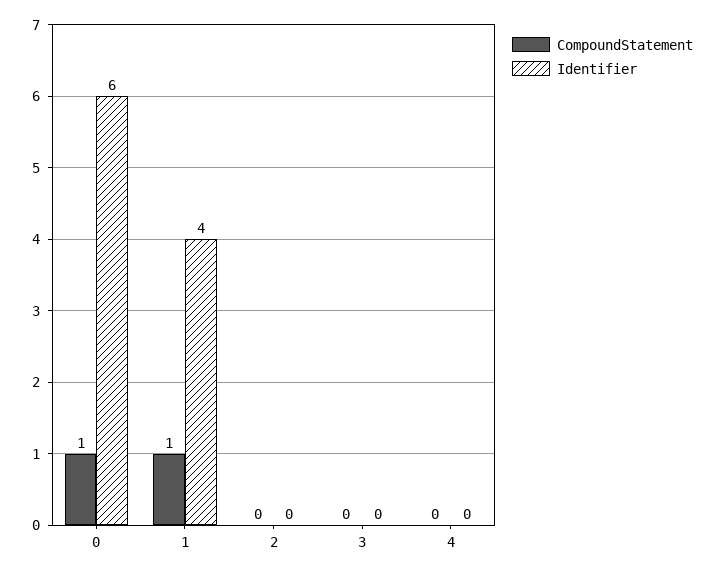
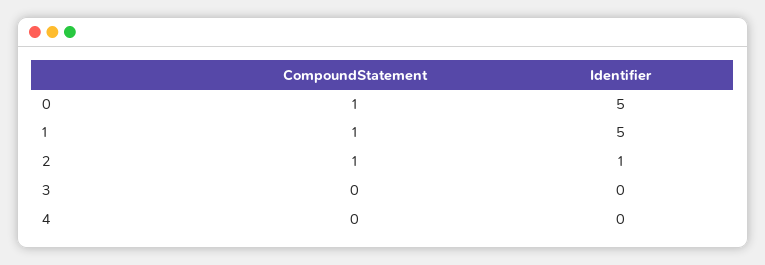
Identifier, 0: 6 -> 5
Identifier, 1: 4 -> 5
CompoundStatement, 2: 0 -> 1
Identifier, 2: 0 -> 1

